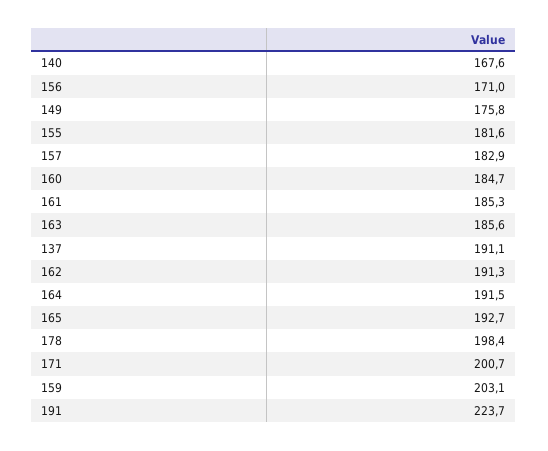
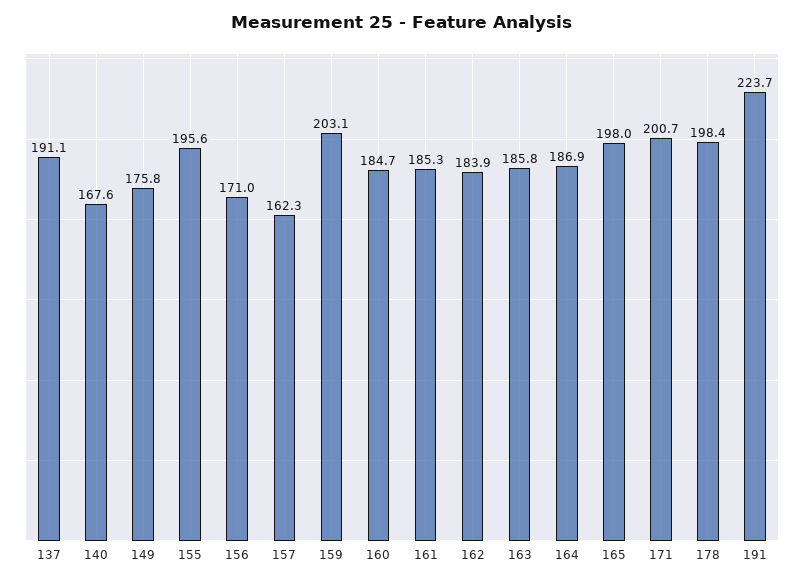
155: 181.6 -> 195.6
157: 182.9 -> 162.3
163: 185.6 -> 185.8
162: 191.3 -> 183.9
164: 191.5 -> 186.9
165: 192.7 -> 198

